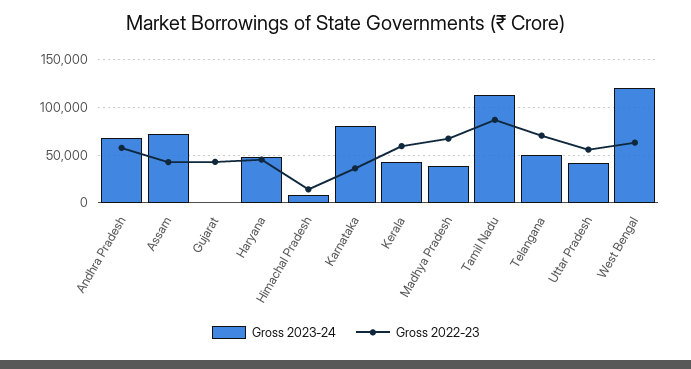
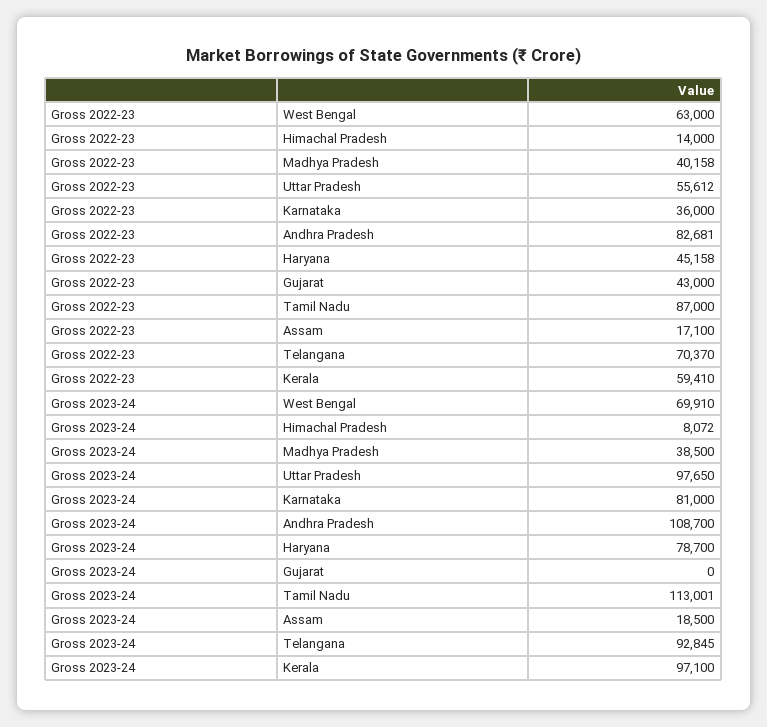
Gross 2023-24, Andhra Pradesh: 70000 -> 108700
Gross 2022-23, Andhra Pradesh: 60000 -> 82681
Gross 2023-24, Assam: 70000 -> 18500
Gross 2022-23, Assam: 40000 -> 17100
Gross 2023-24, Haryana: 50000 -> 78700
Gross 2023-24, Kerala: 40000 -> 97100
Gross 2022-23, Madhya Pradesh: 70000 -> 40158
Gross 2023-24, Telangana: 50000 -> 92845
Gross 2023-24, Uttar Pradesh: 40000 -> 97650
Gross 2023-24, West Bengal: 120000 -> 69910

